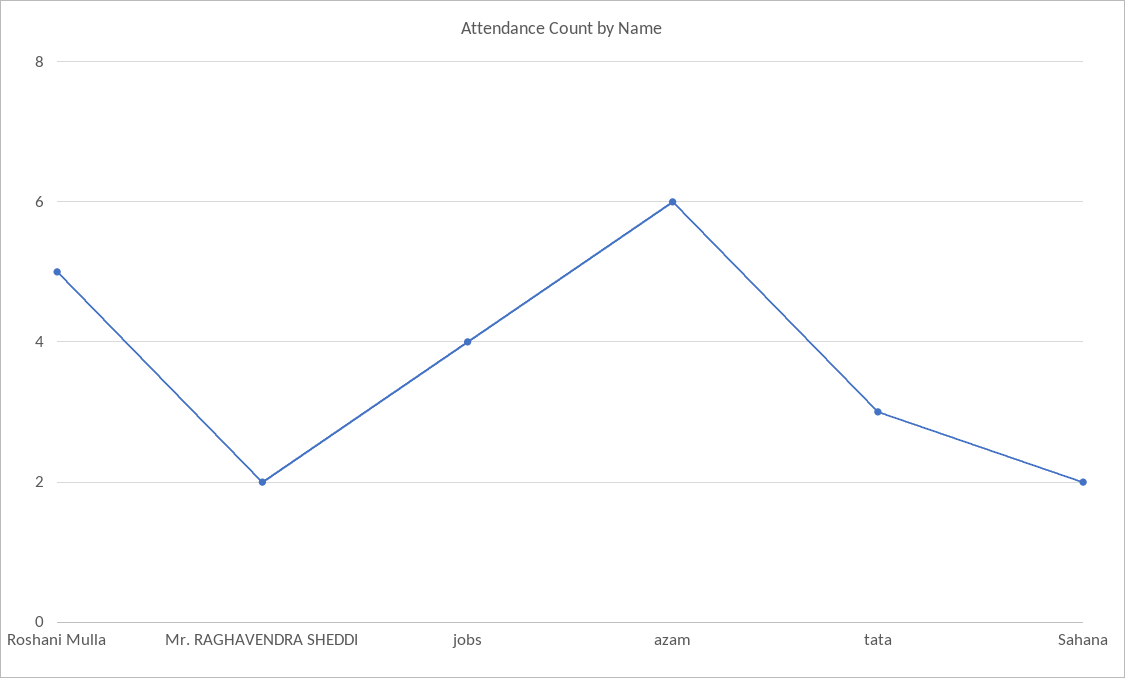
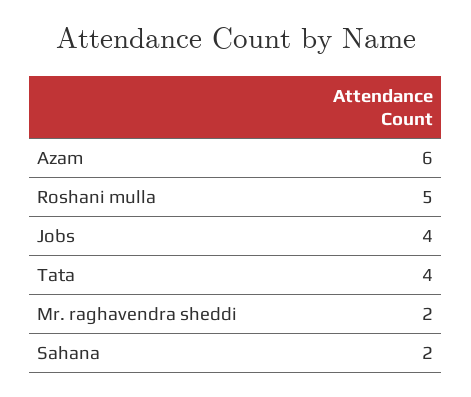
tata: 3 -> 4

